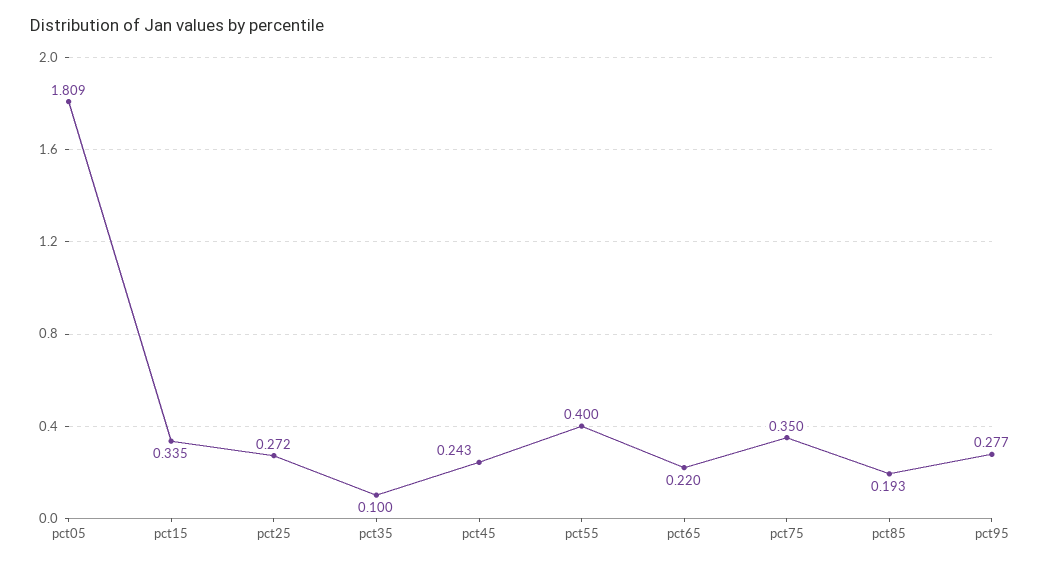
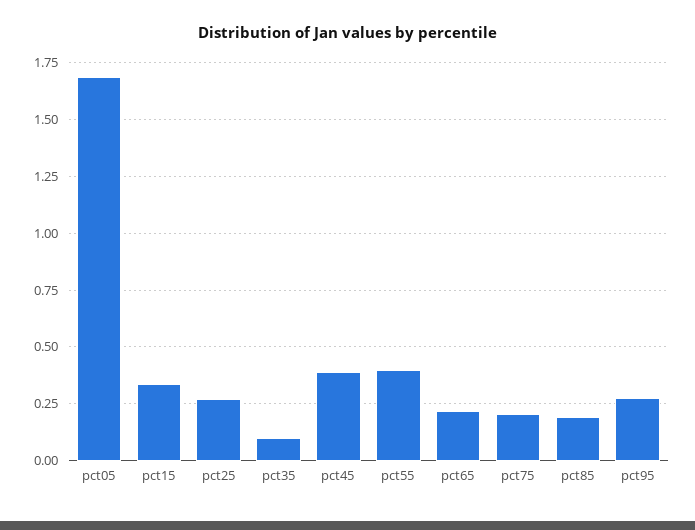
pct05: 1.809 -> 1.7
pct45: 0.243 -> 0.4
pct75: 0.35 -> 0.2

